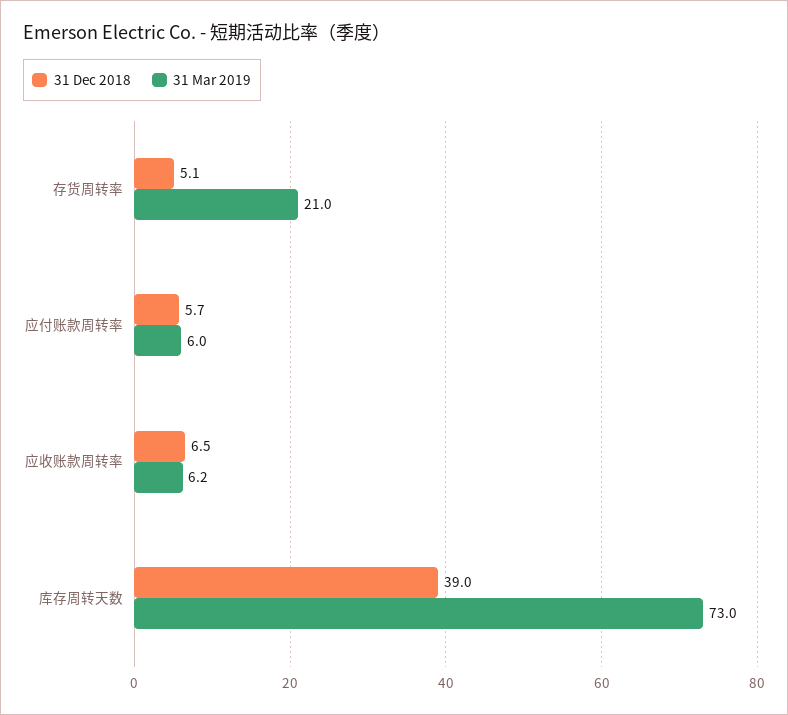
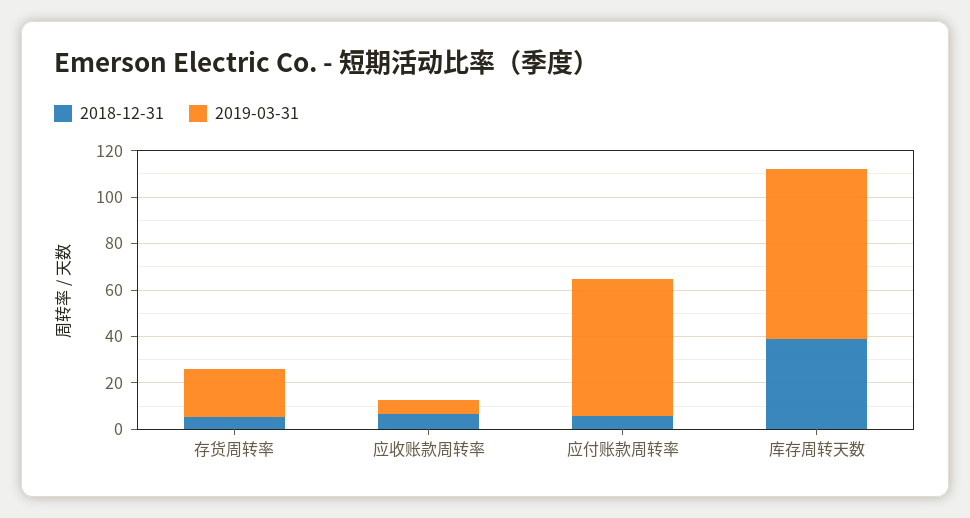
31 Mar 2019, 应付账款周转率: 6 -> 60

